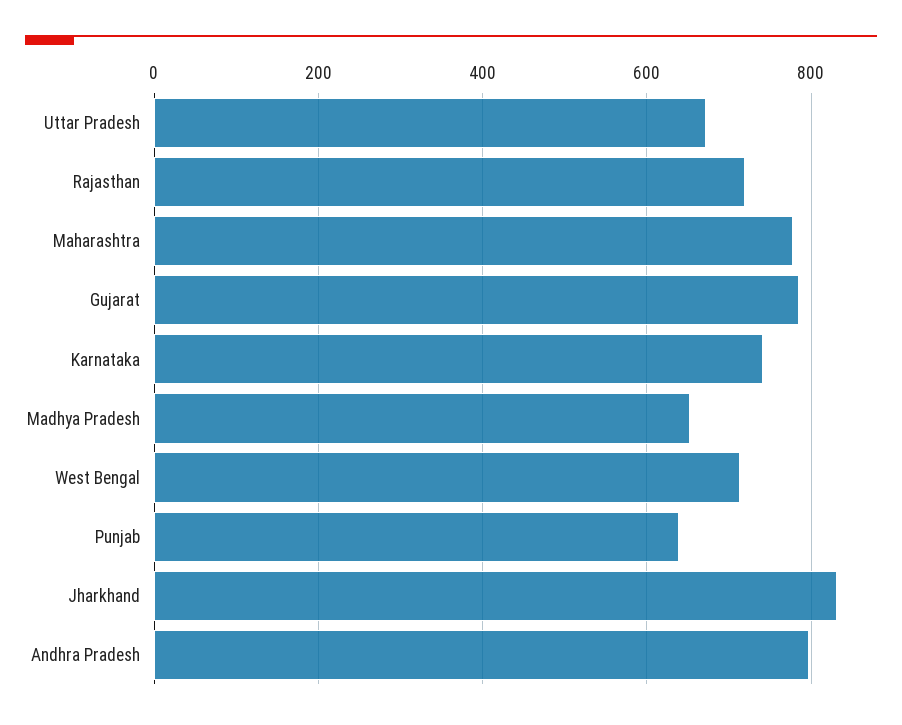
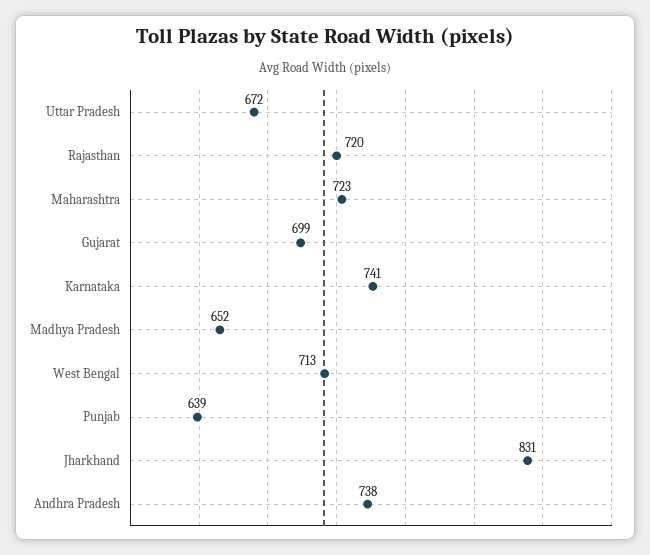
Maharashtra: 780 -> 723
Gujarat: 780 -> 699
Andhra Pradesh: 800 -> 738

